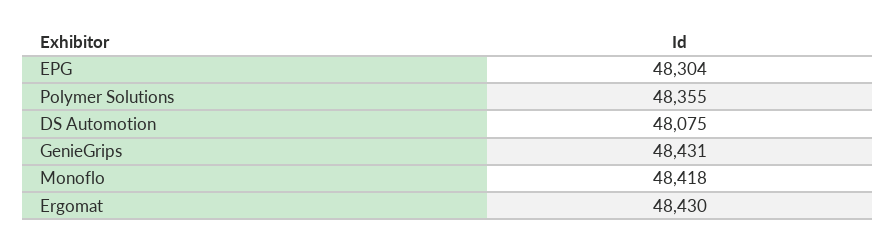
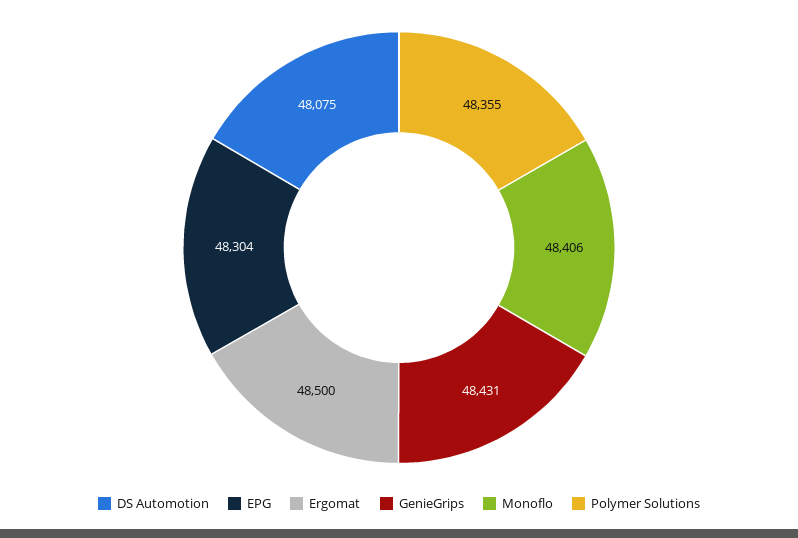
Monoflo: 48418 -> 48406
Ergomat: 48430 -> 48500

